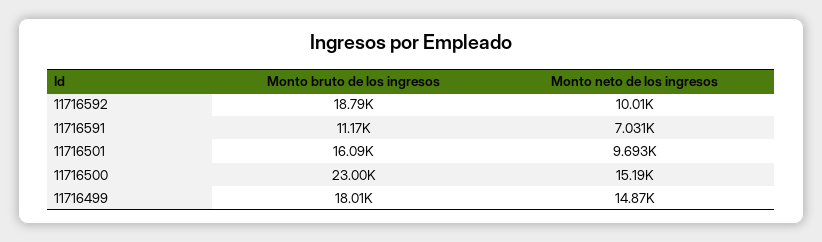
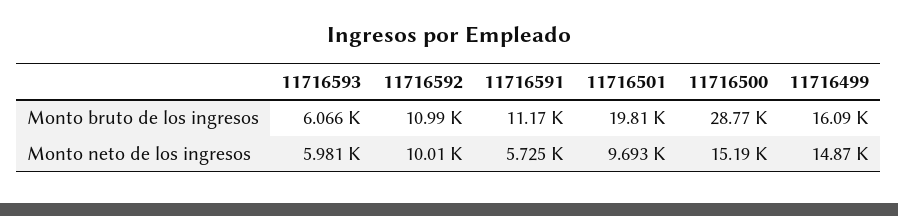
Monto bruto de los ingresos, 11716592: 18790 -> 10990
Monto neto de los ingresos, 11716591: 7031 -> 5725
Monto bruto de los ingresos, 11716501: 16090 -> 19810
Monto bruto de los ingresos, 11716500: 23000 -> 28770
Monto bruto de los ingresos, 11716499: 18010 -> 16090
Monto bruto de los ingresos, 11716593: none -> 6066
Monto neto de los ingresos, 11716593: none -> 5981

